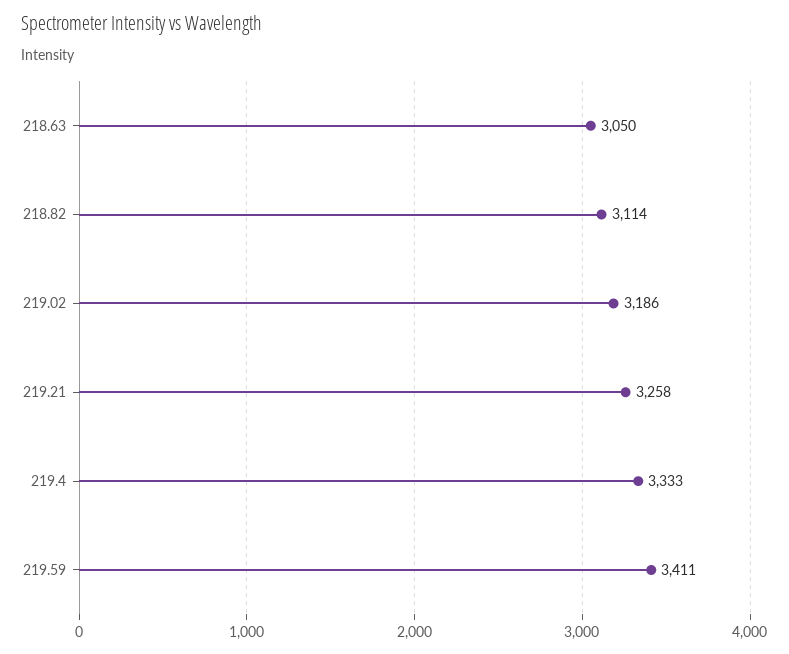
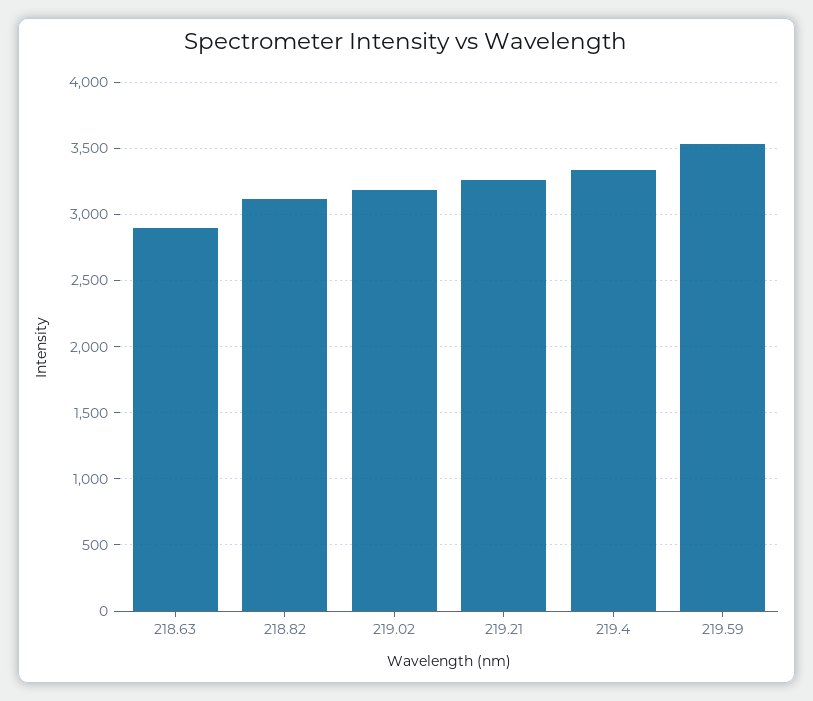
218.63: 3050 -> 2900
219.59: 3411 -> 3550

